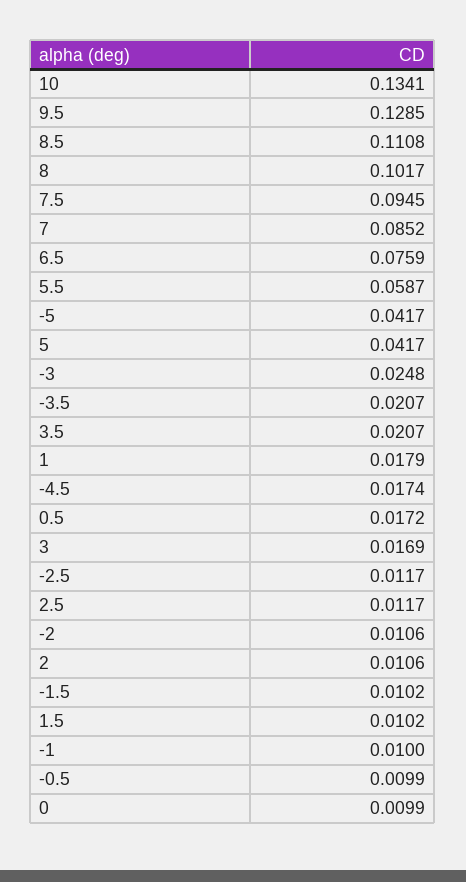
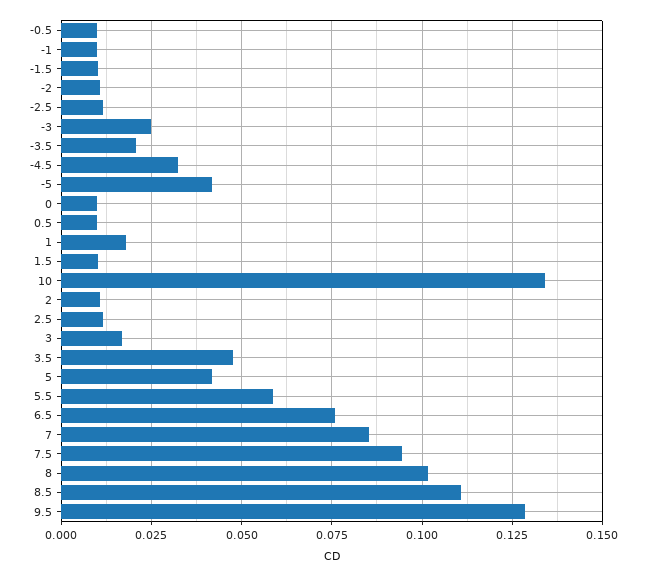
3.5: 0.0207 -> 0.0475
-4.5: 0.0174 -> 0.0325
0.5: 0.0172 -> 0.01

